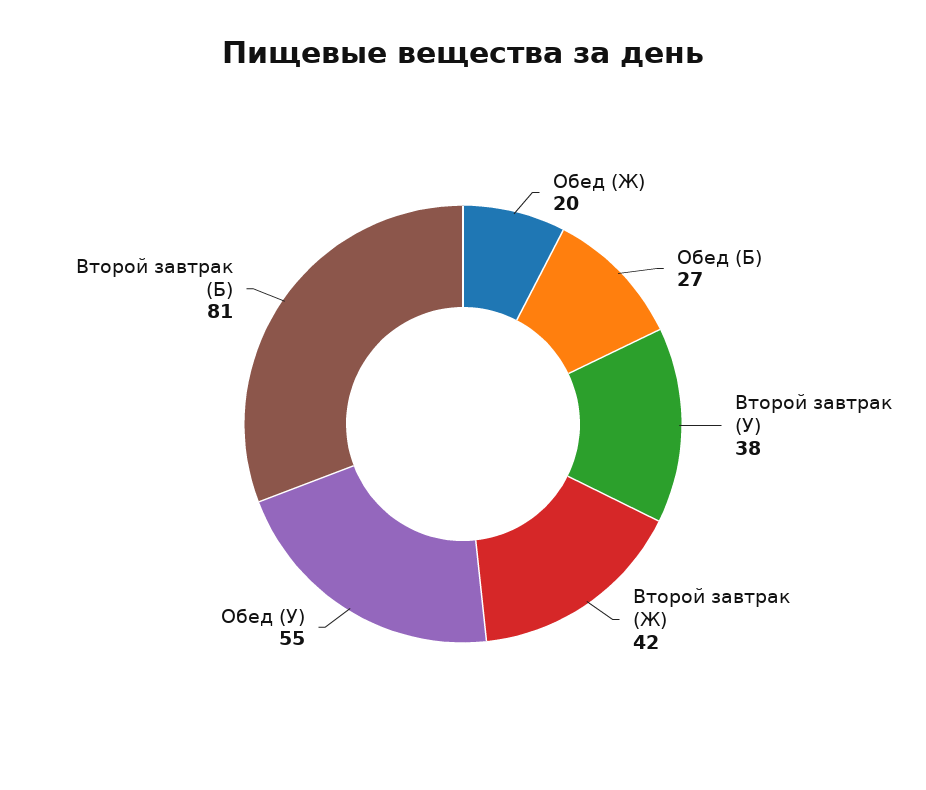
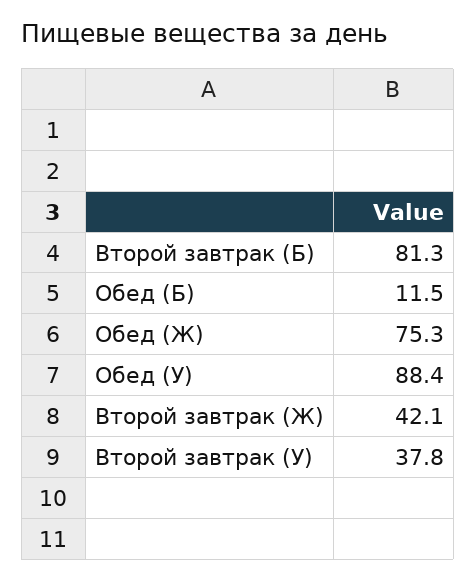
Обед (Ж): 20 -> 75.3
Обед (Б): 27 -> 11.5
Обед (У): 55 -> 88.4

